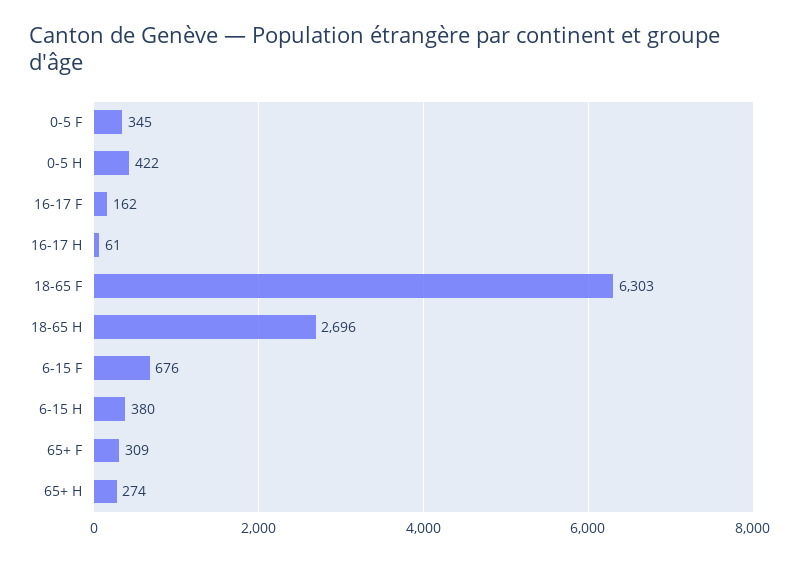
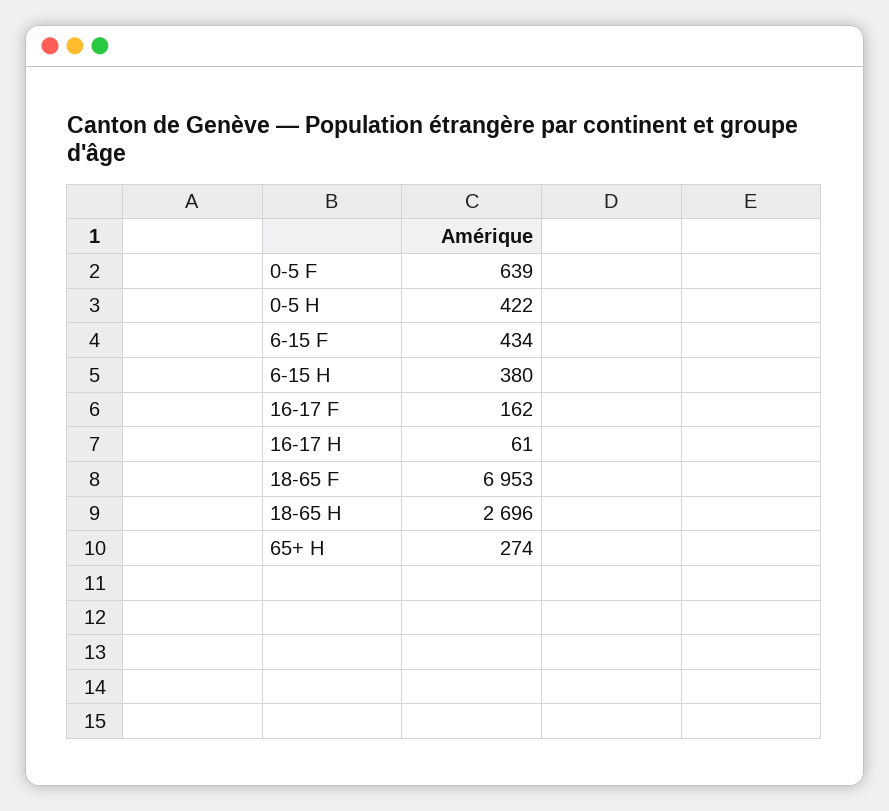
0-5 F: 345 -> 639
18-65 F: 6303 -> 6953
6-15 F: 676 -> 434
65+ F: 309 -> none

